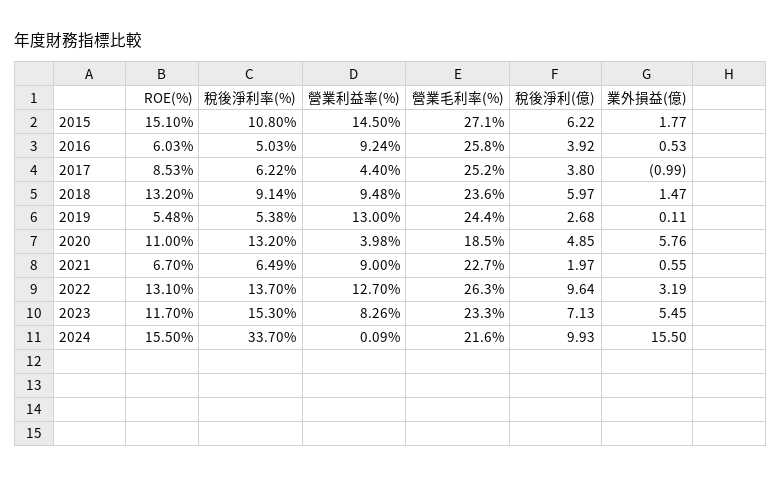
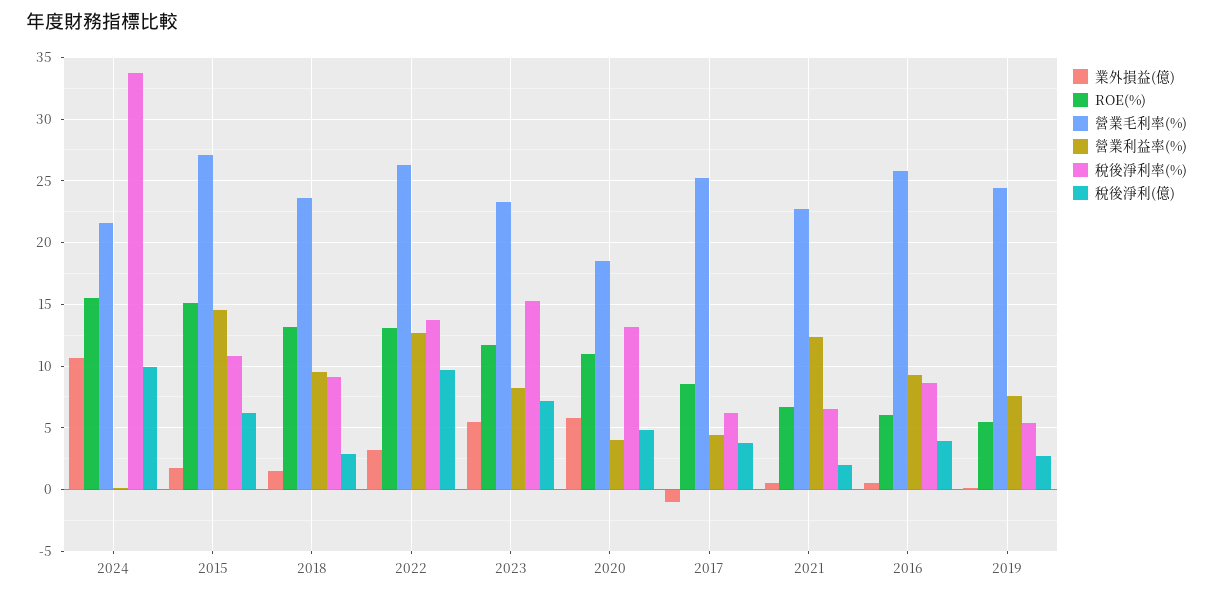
稅後淨利率(%), 2016: 5.03 -> 8.5
稅後淨利(億), 2018: 5.97 -> 3
營業利益率(%), 2019: 13 -> 7.5
營業利益率(%), 2021: 9 -> 12.5
業外損益(億), 2024: 15.5 -> 10.5

